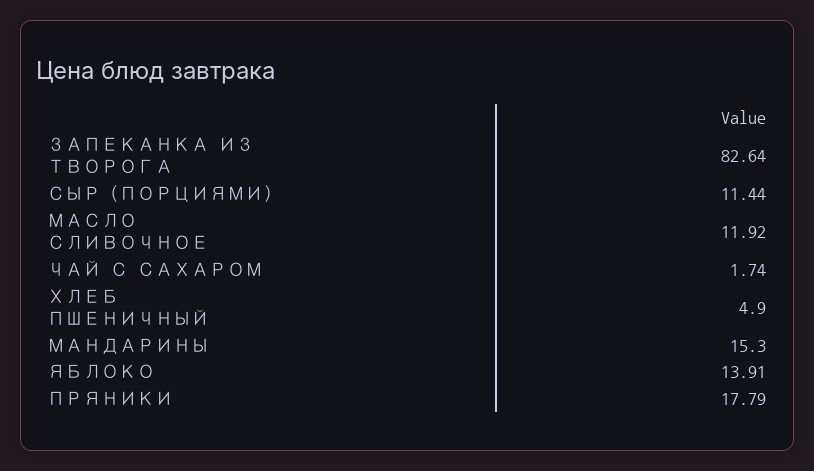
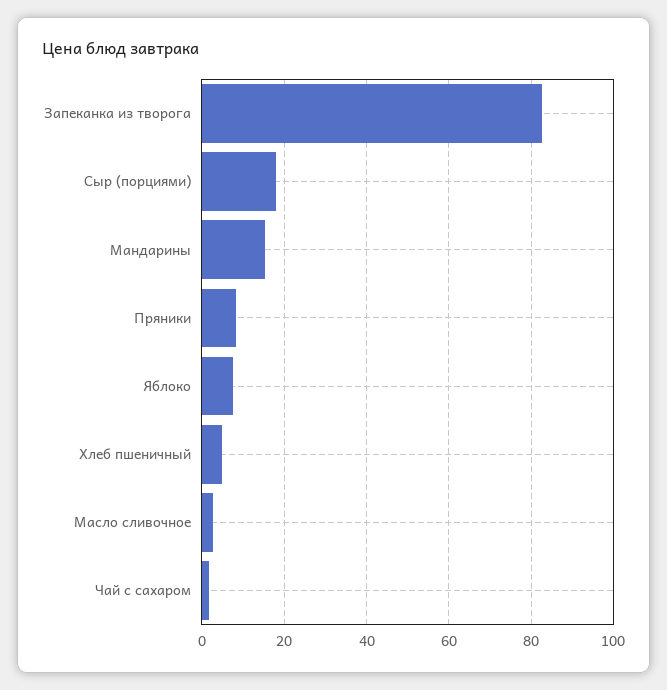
СЫР (ПОРЦИЯМИ): 11.44 -> 18
МАСЛО СЛИВОЧНОЕ: 11.92 -> 2
ЯБЛОКО: 13.91 -> 8
ПРЯНИКИ: 17.79 -> 8

